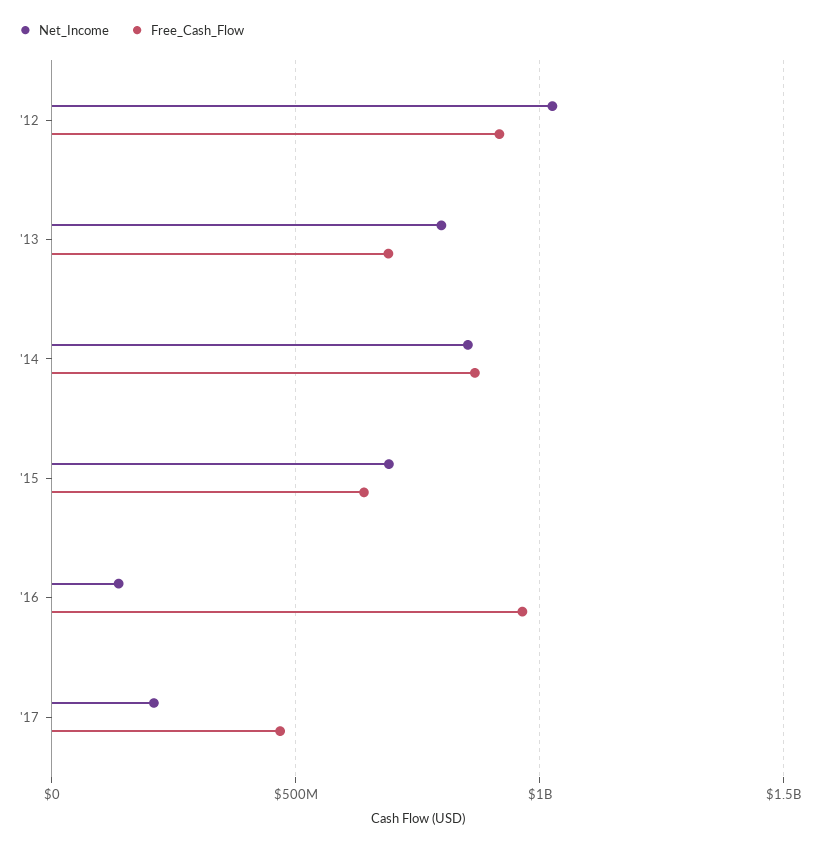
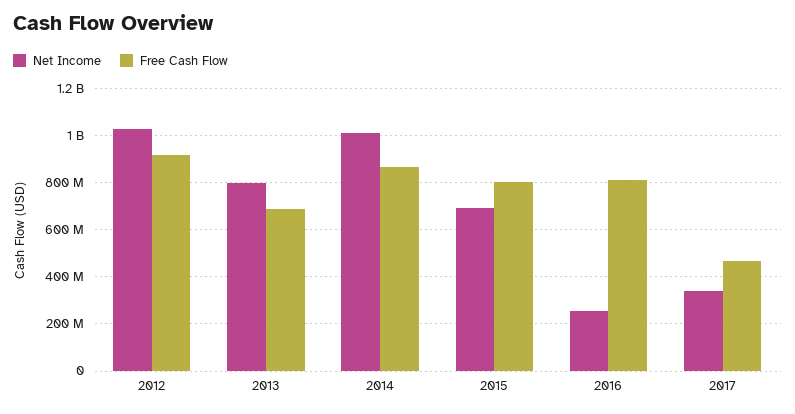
Net_Income, '14: 850000000 -> 1000000000
Free_Cash_Flow, '15: 650000000 -> 800000000
Net_Income, '16: 150000000 -> 250000000
Free_Cash_Flow, '16: 950000000 -> 800000000
Net_Income, '17: 200000000 -> 350000000

